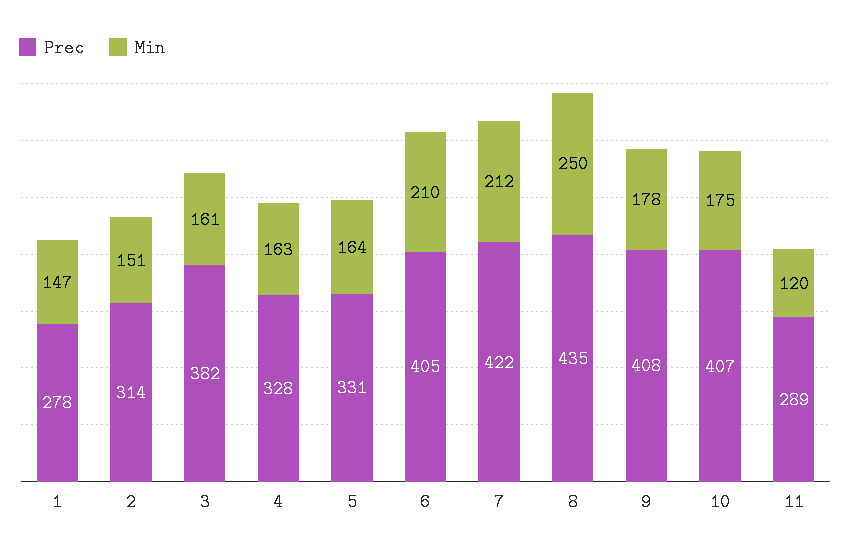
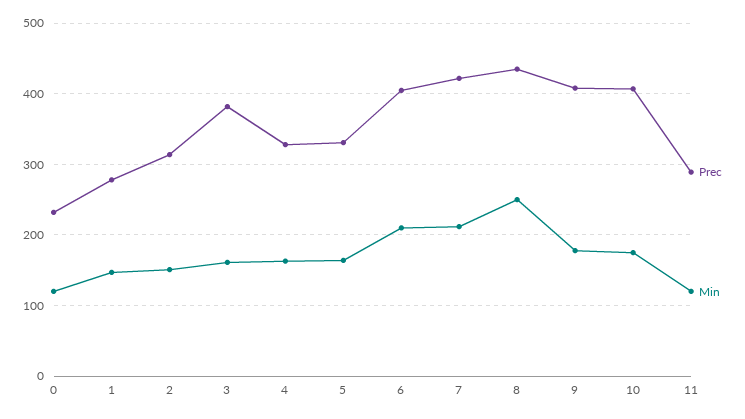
Prec, 0: none -> 230
Min, 0: none -> 120

